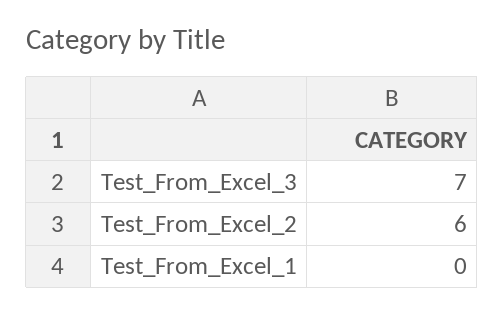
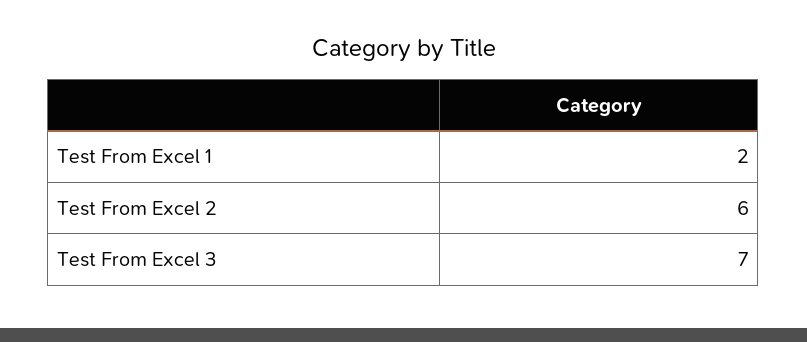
Test_From_Excel_1: 0 -> 2

